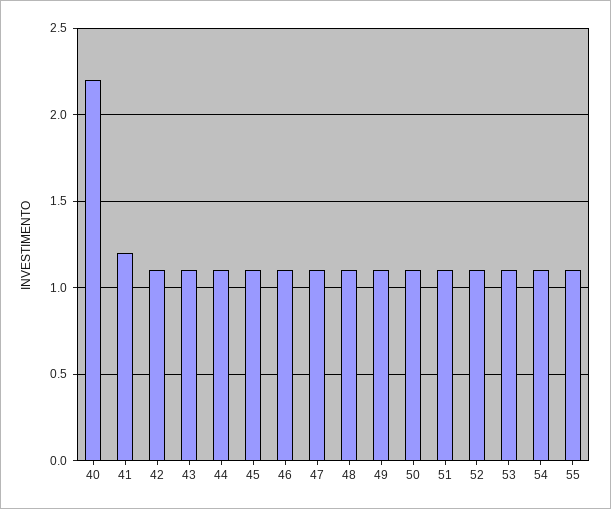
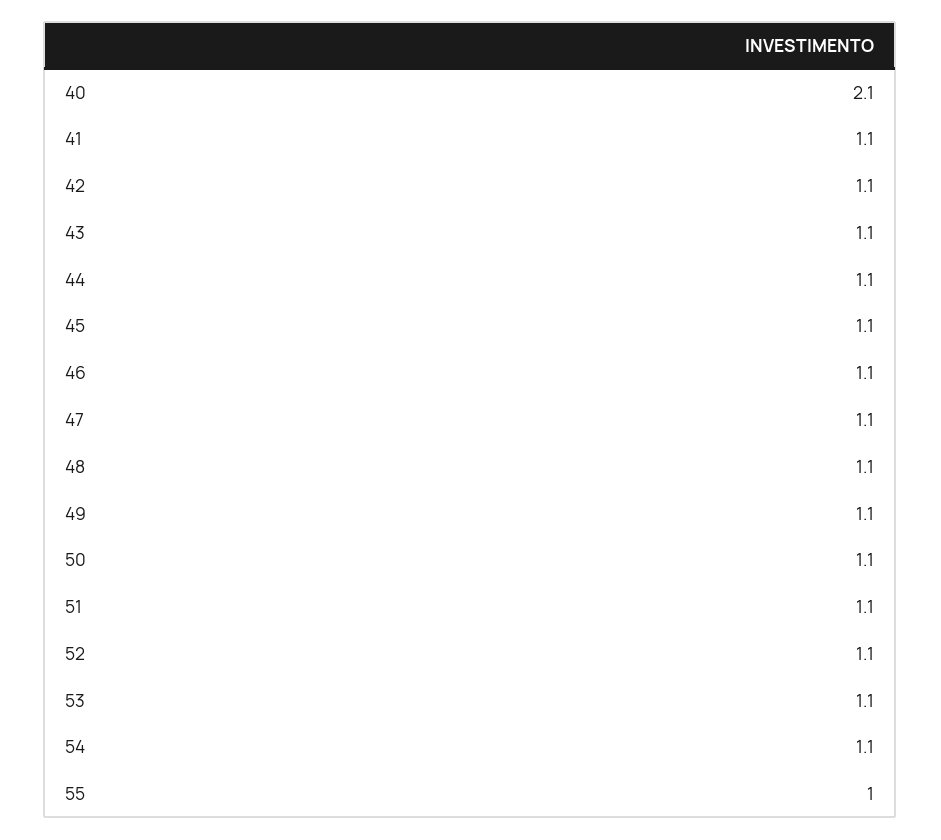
40: 2.2 -> 2.1
41: 1.2 -> 1.1
55: 1.1 -> 1

